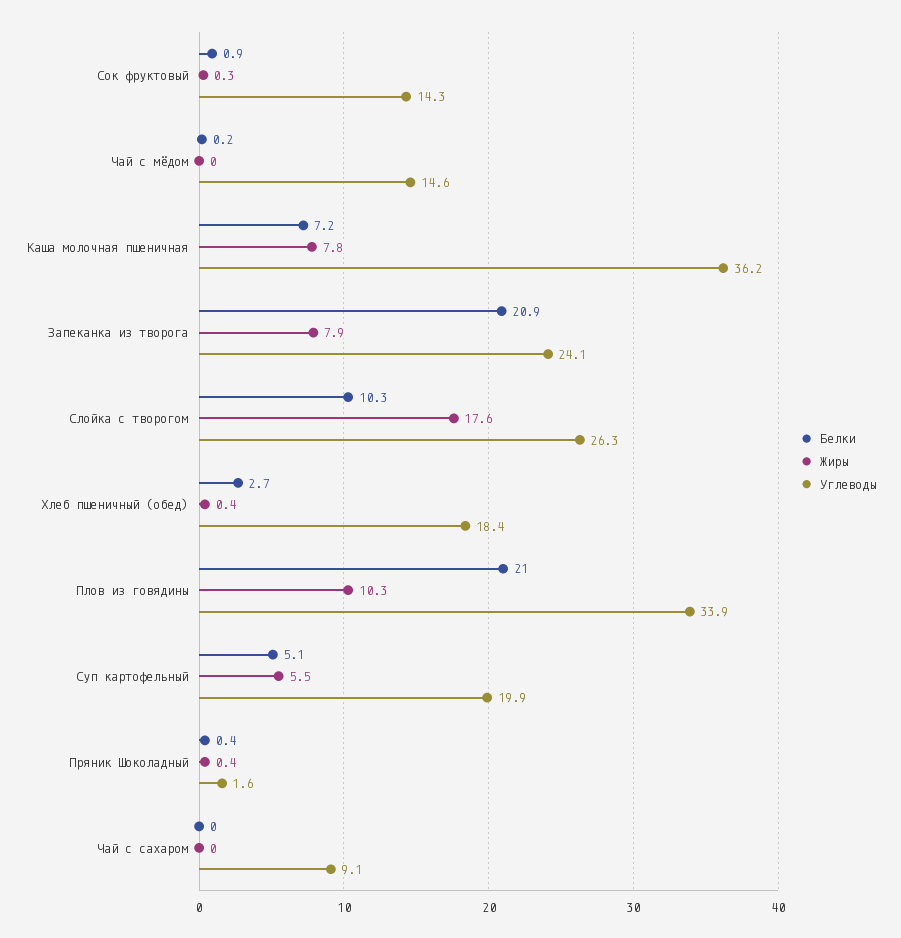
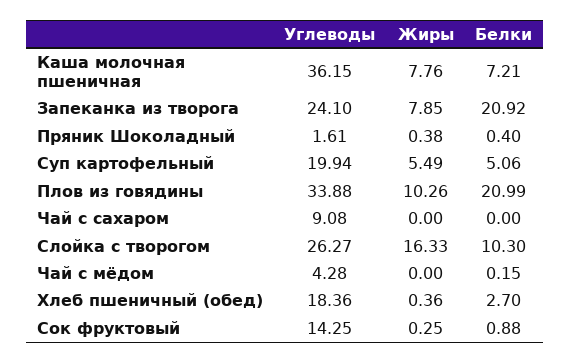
Углеводы, Чай с мёдом: 14.6 -> 4.28
Жиры, Слойка с творогом: 17.6 -> 16.33

